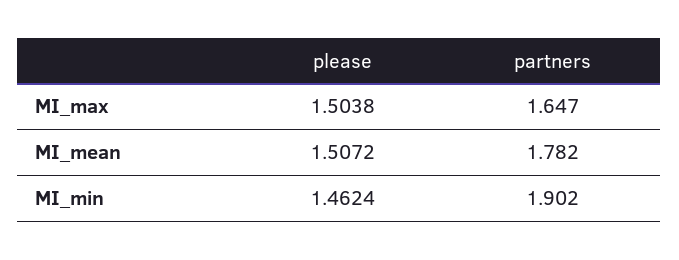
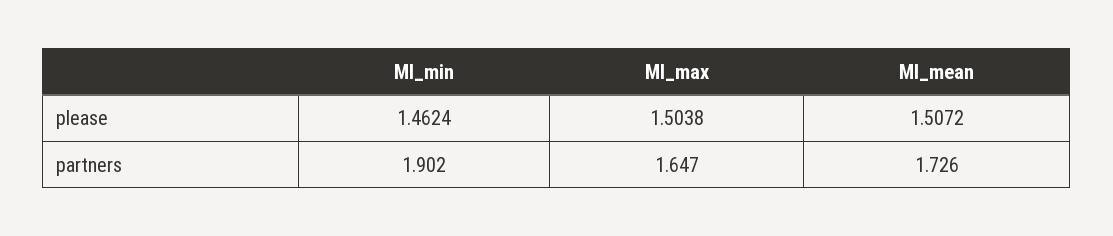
partners, MI_mean: 1.782 -> 1.726

